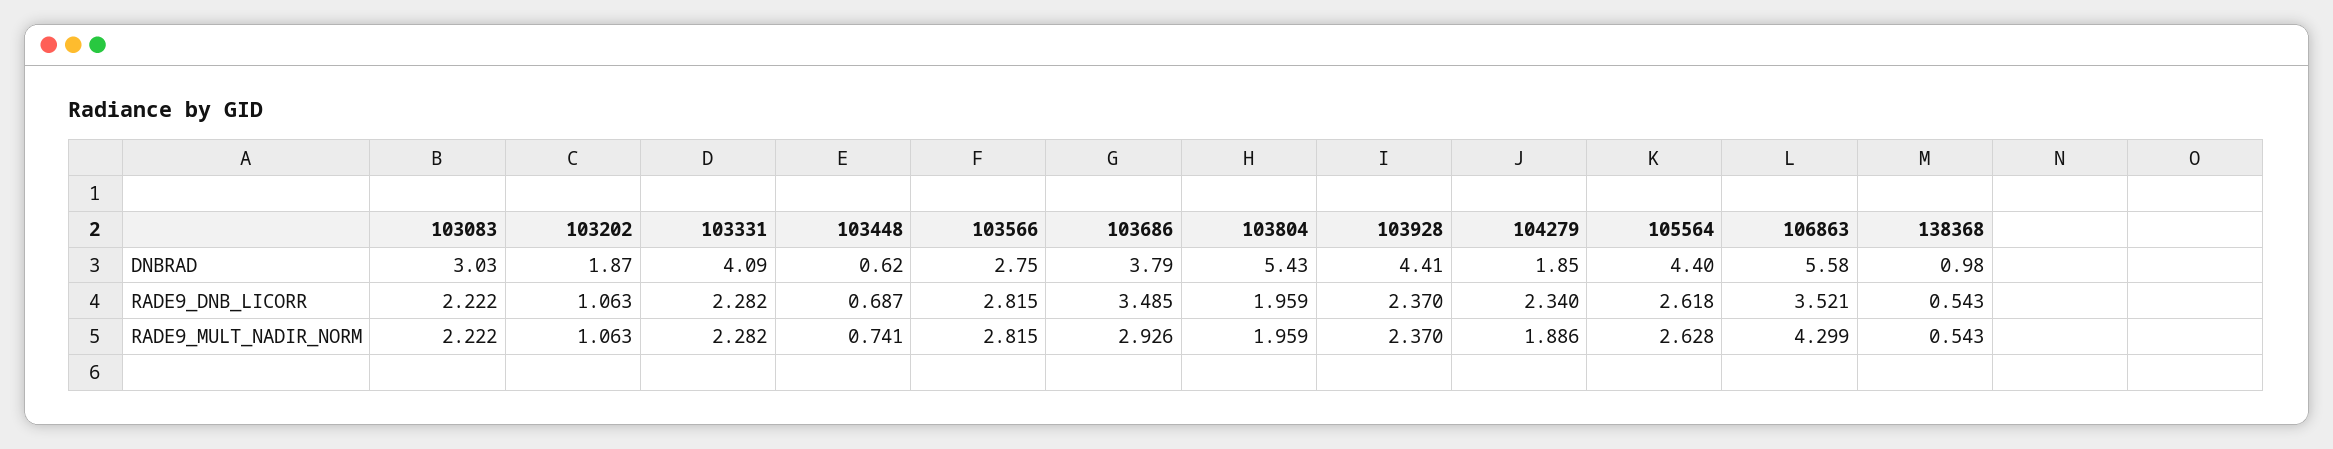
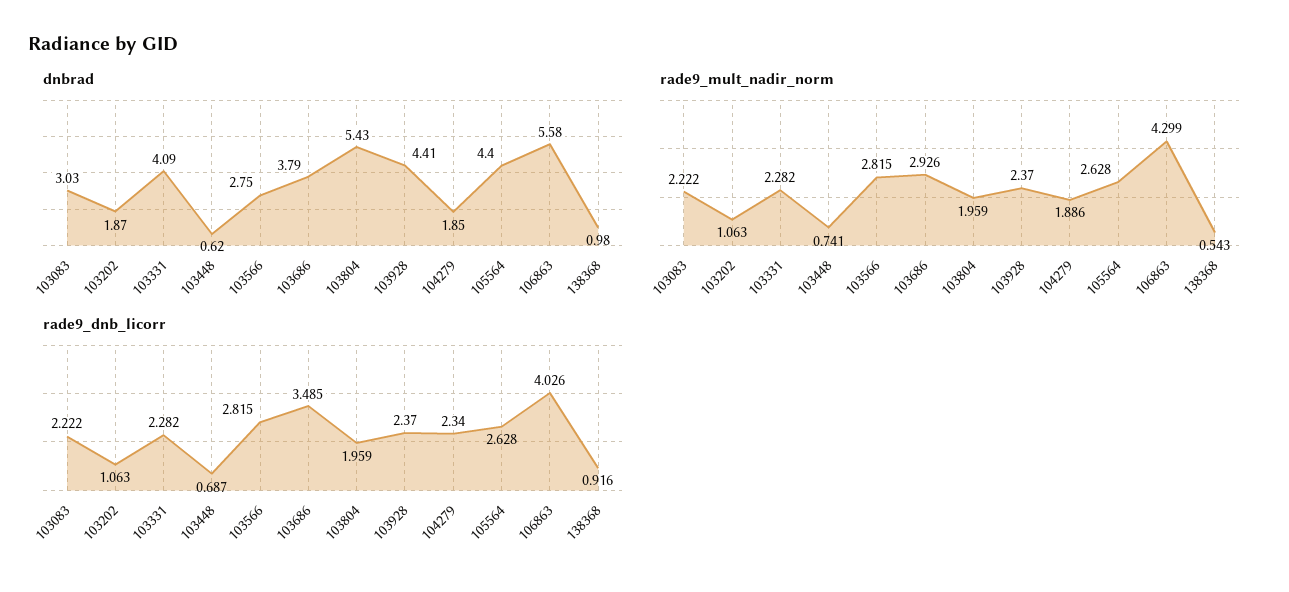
RADE9_DNB_LICORR, 105564: 2.618 -> 2.628
RADE9_DNB_LICORR, 106863: 3.521 -> 4.026
RADE9_DNB_LICORR, 138368: 0.543 -> 0.916

